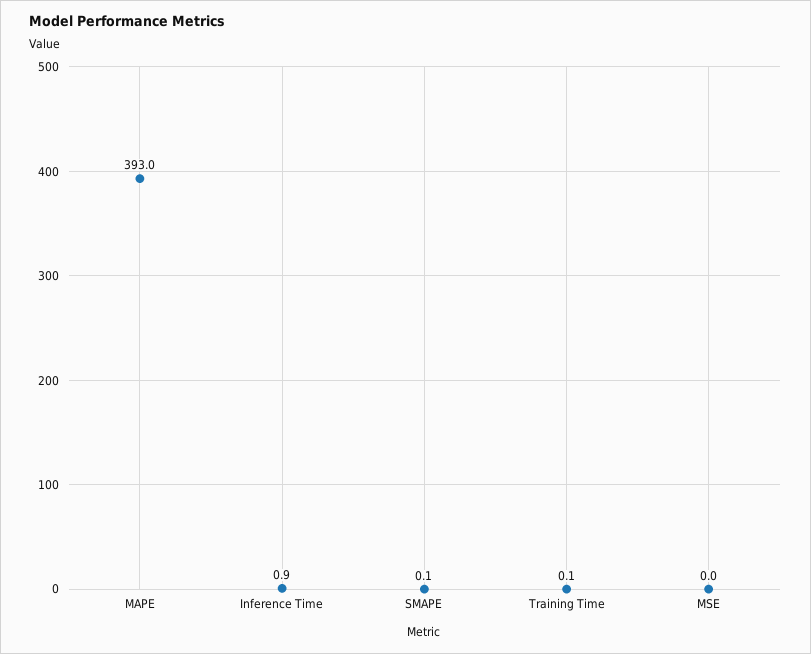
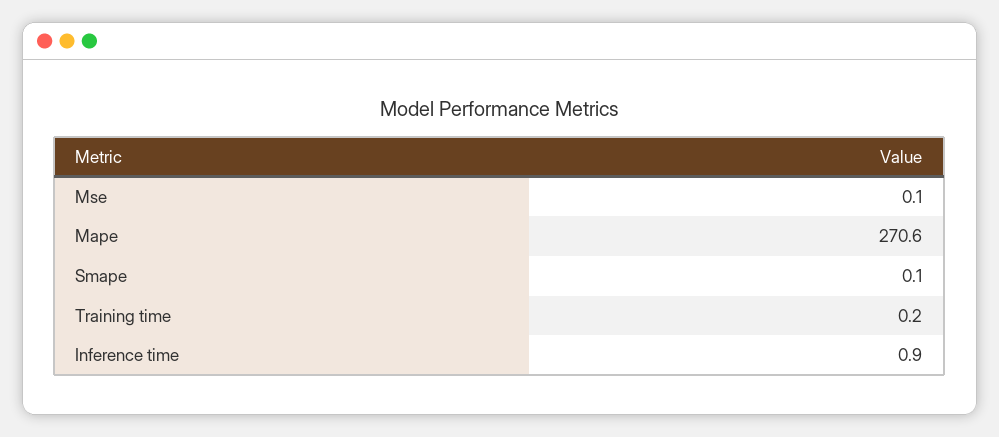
MAPE: 393 -> 270.6
Training Time: 0.1 -> 0.2
MSE: 0 -> 0.1

